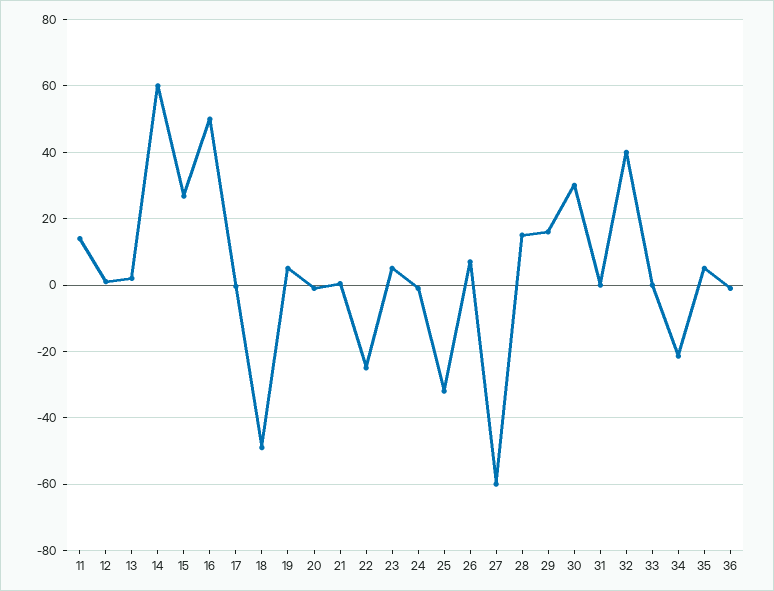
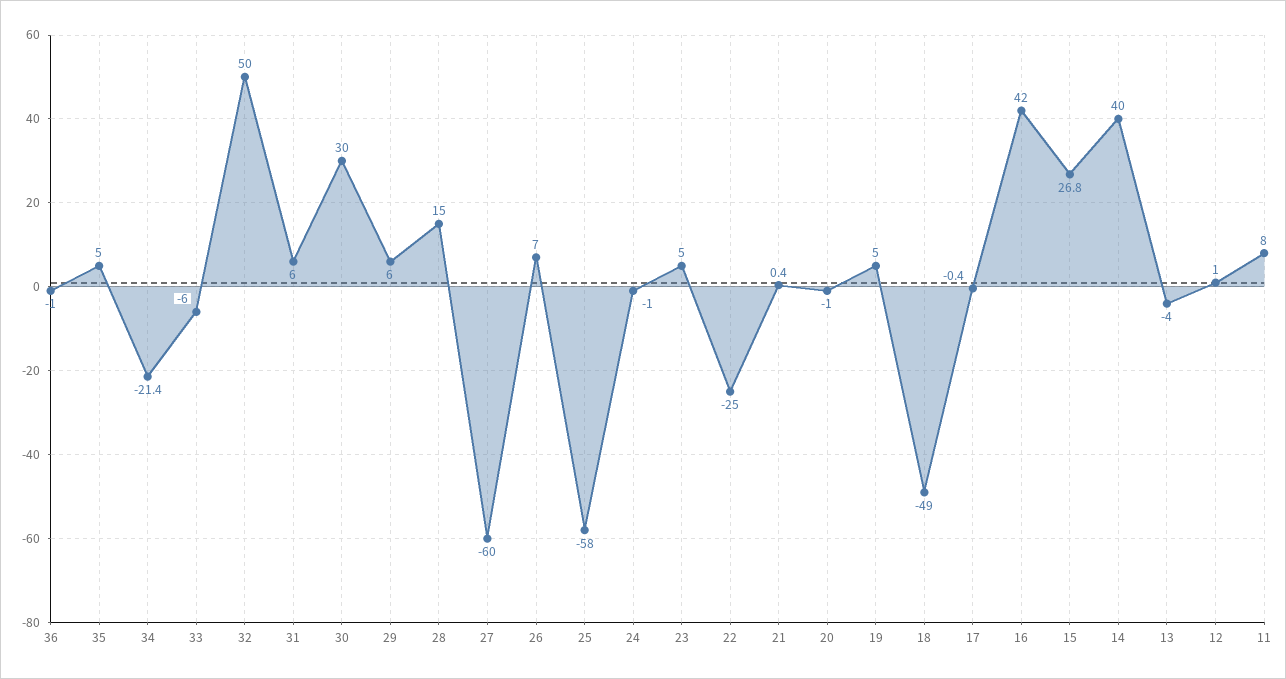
11: 14 -> 8
13: 2 -> -4
14: 60 -> 40
16: 50 -> 42
25: -32 -> -58
29: 16 -> 6
31: 0 -> 6
32: 40 -> 50
33: 0 -> -6

